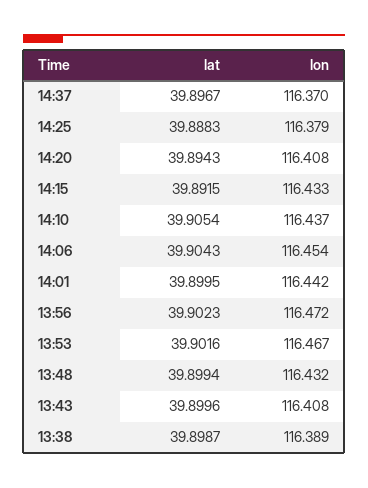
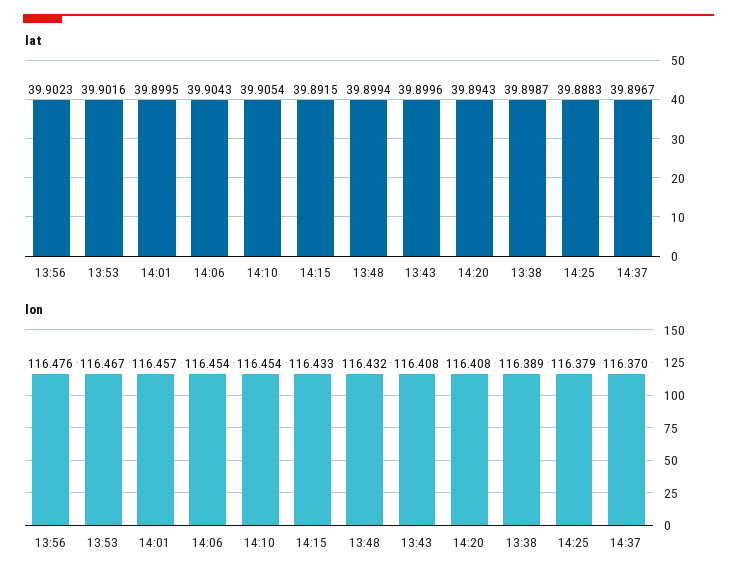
lon, 14:10: 116.437 -> 116.454
lon, 14:01: 116.442 -> 116.457
lon, 13:56: 116.472 -> 116.476

